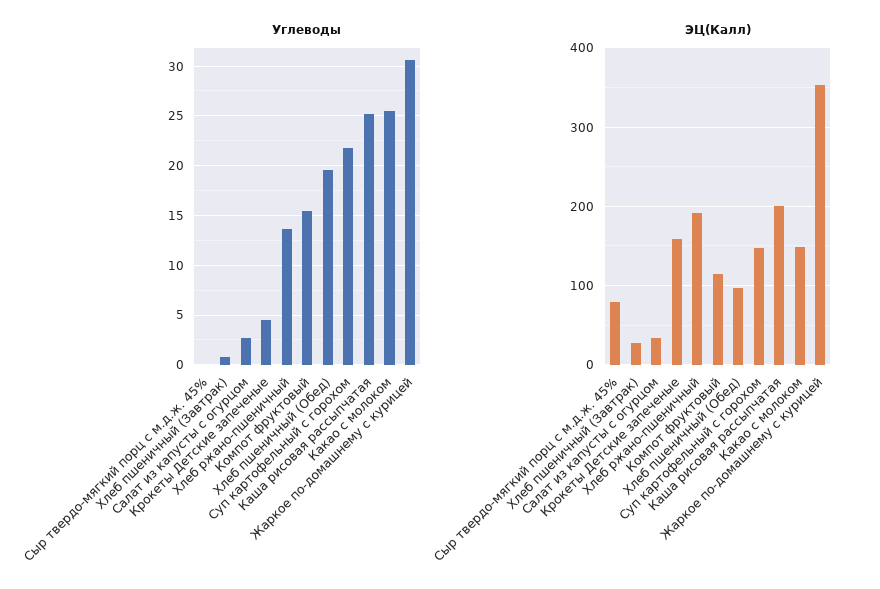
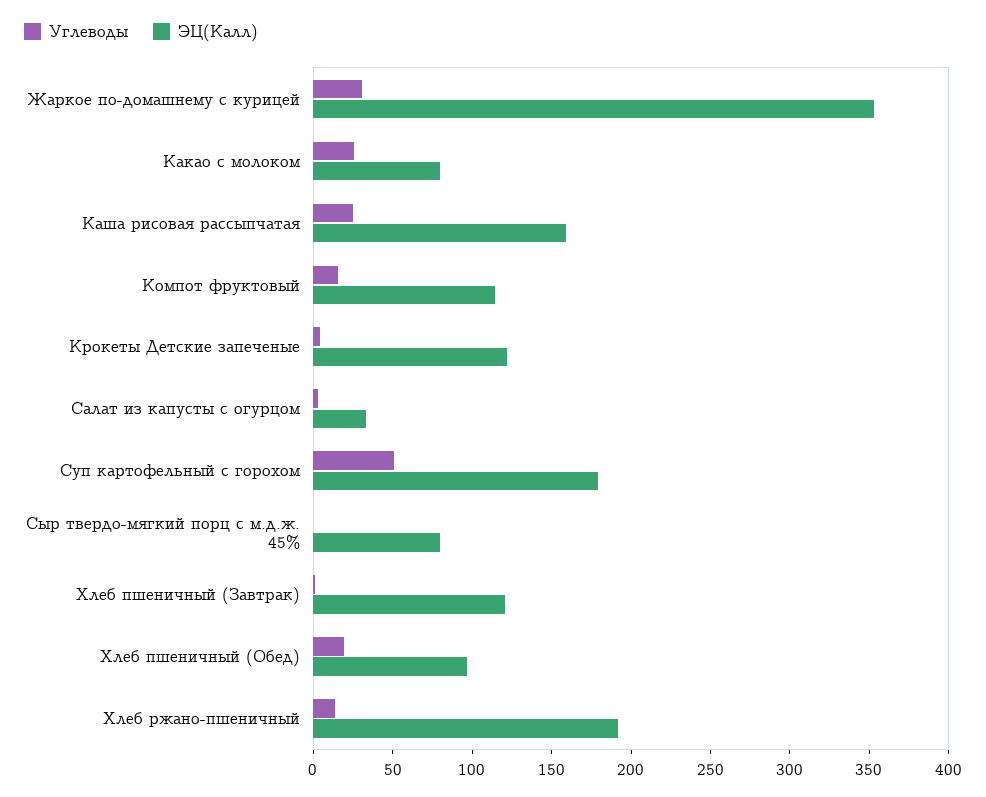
Углеводы, Суп картофельный с горохом: 22 -> 50
ЭЦ(Калл), Хлеб пшеничный (Завтрак): 30 -> 120
ЭЦ(Калл), Крокеты Детские запеченые: 160 -> 120
ЭЦ(Калл), Суп картофельный с горохом: 150 -> 180
ЭЦ(Калл), Каша рисовая рассыпчатая: 200 -> 160
ЭЦ(Калл), Какао с молоком: 150 -> 80

